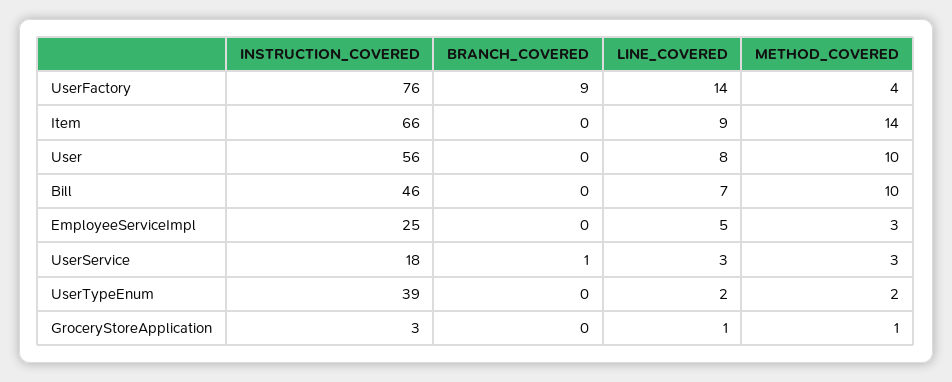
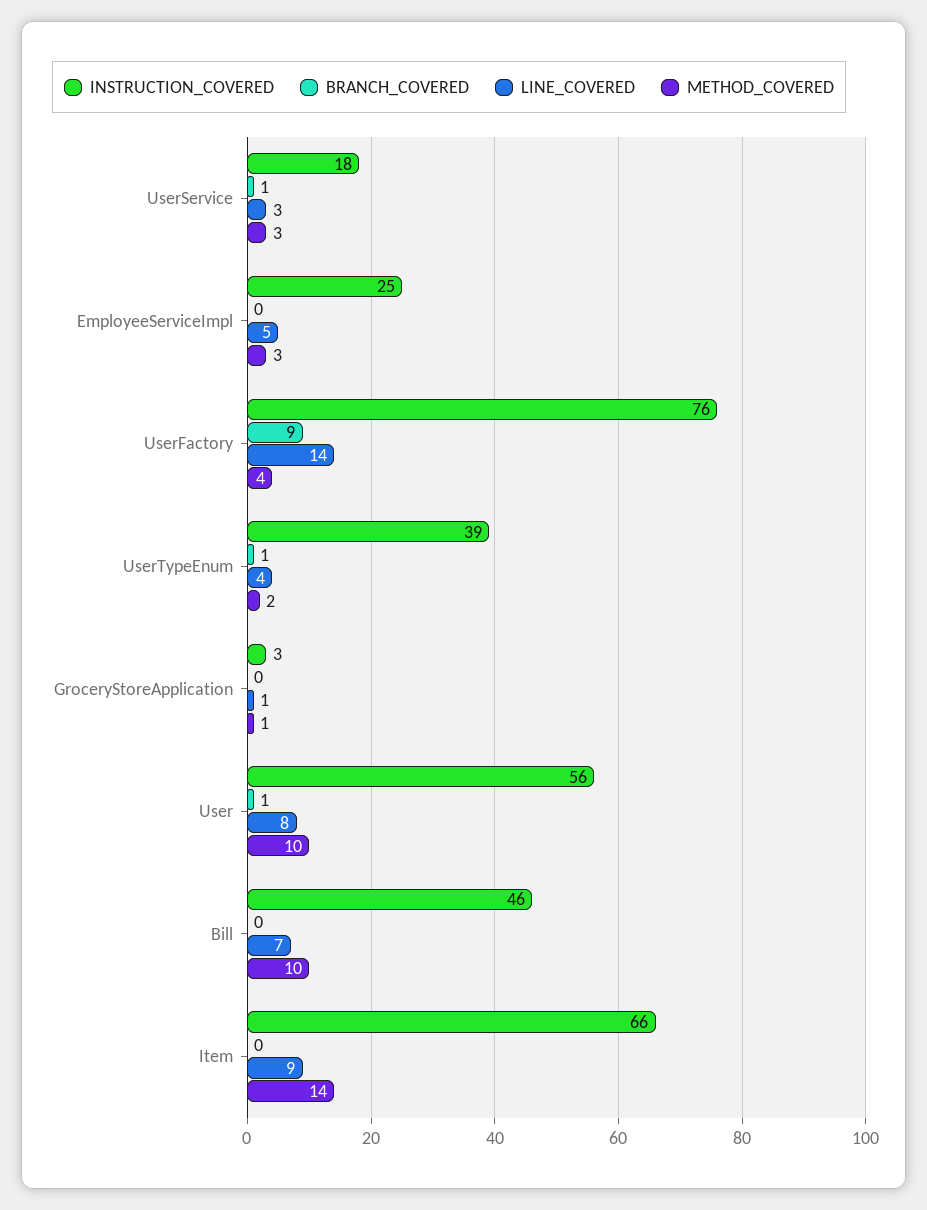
BRANCH_COVERED, User: 0 -> 1
BRANCH_COVERED, UserTypeEnum: 0 -> 1
LINE_COVERED, UserTypeEnum: 2 -> 4

